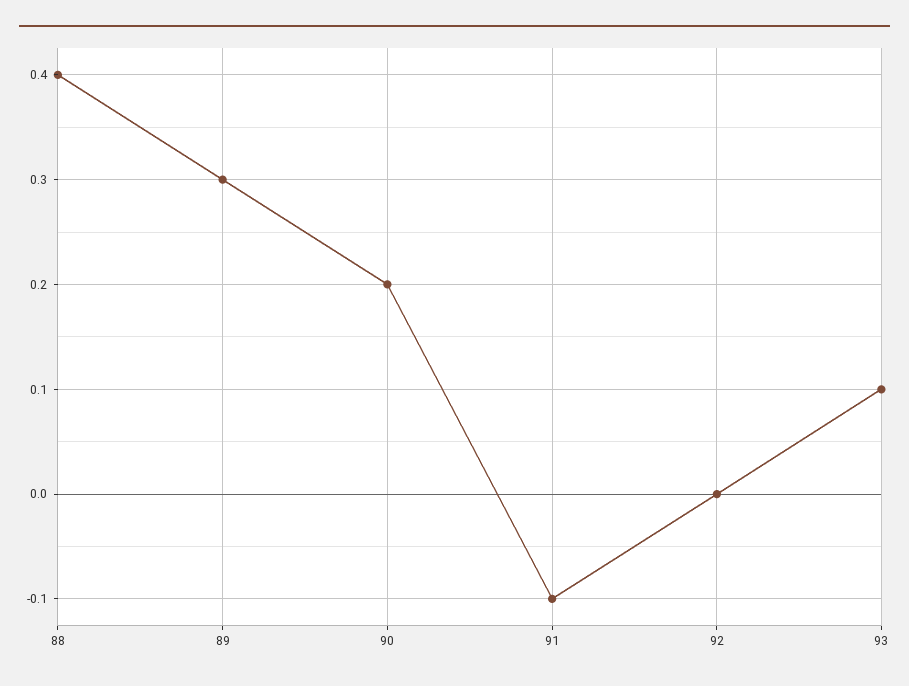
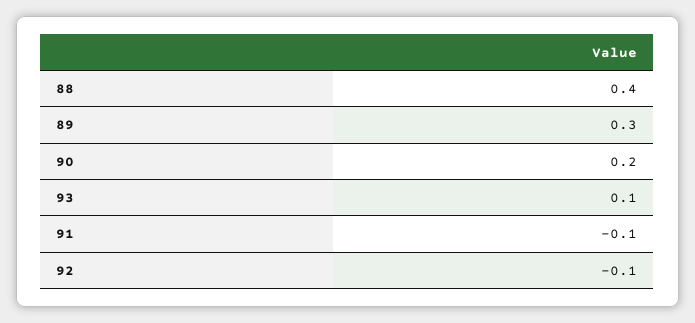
92: 0 -> -0.1

